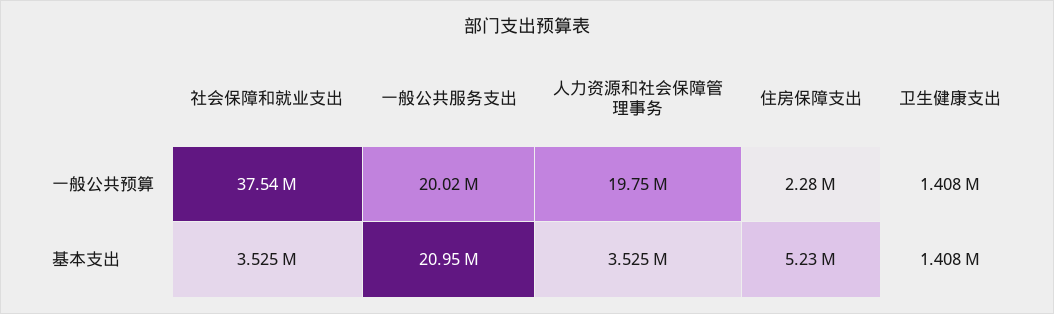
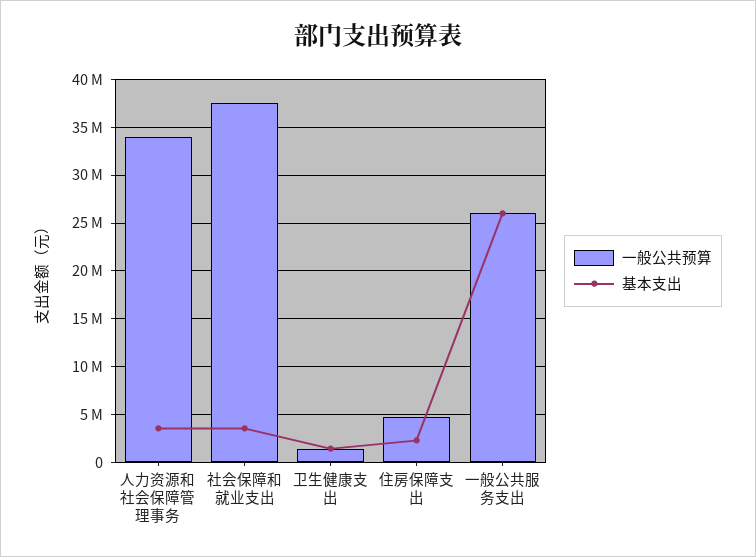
一般公共预算, 一般公共服务支出: 20020000 -> 26000000
一般公共预算, 人力资源和社会保障管理事务: 19750000 -> 34000000
一般公共预算, 住房保障支出: 2280000 -> 5000000
基本支出, 一般公共服务支出: 20950000 -> 26000000
基本支出, 住房保障支出: 5230000 -> 2000000

